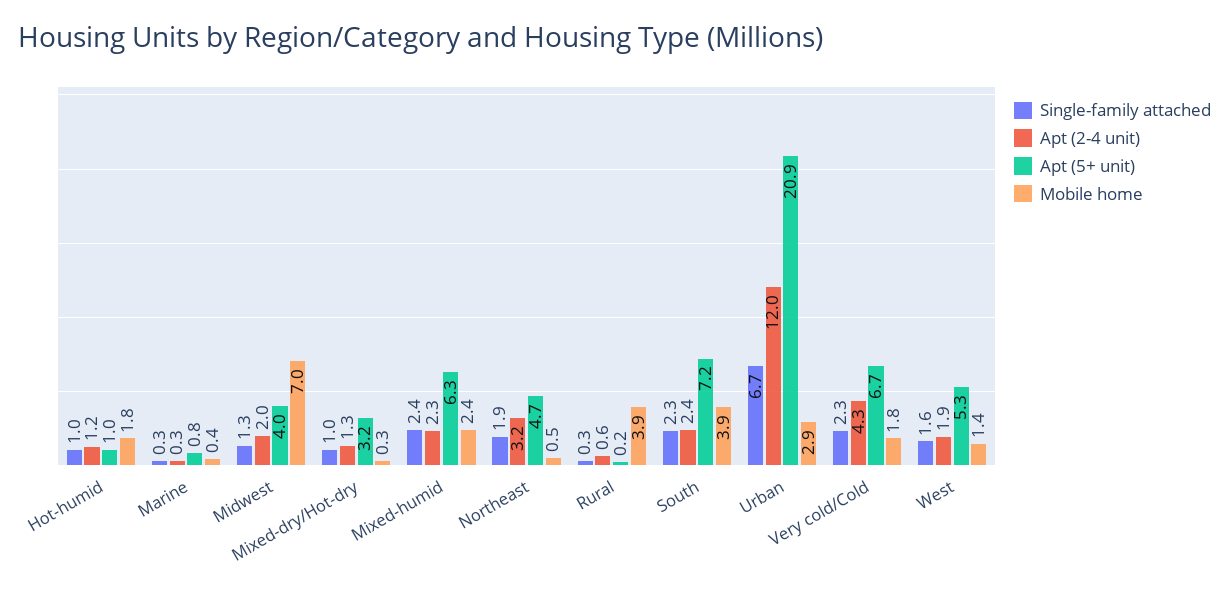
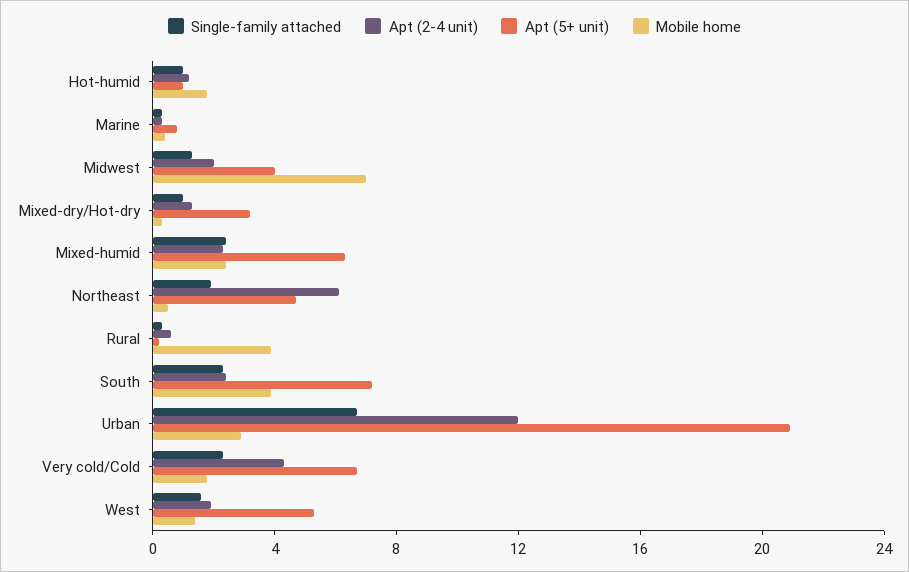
Apt (2-4 unit), Northeast: 3.2 -> 6

